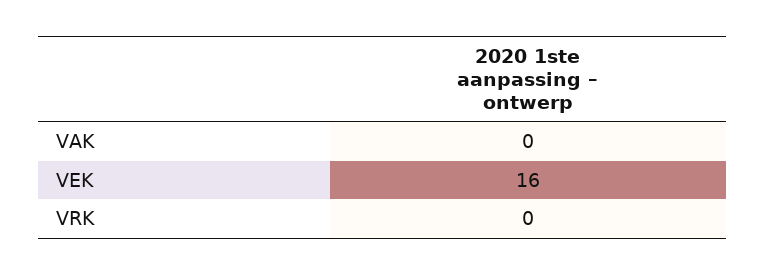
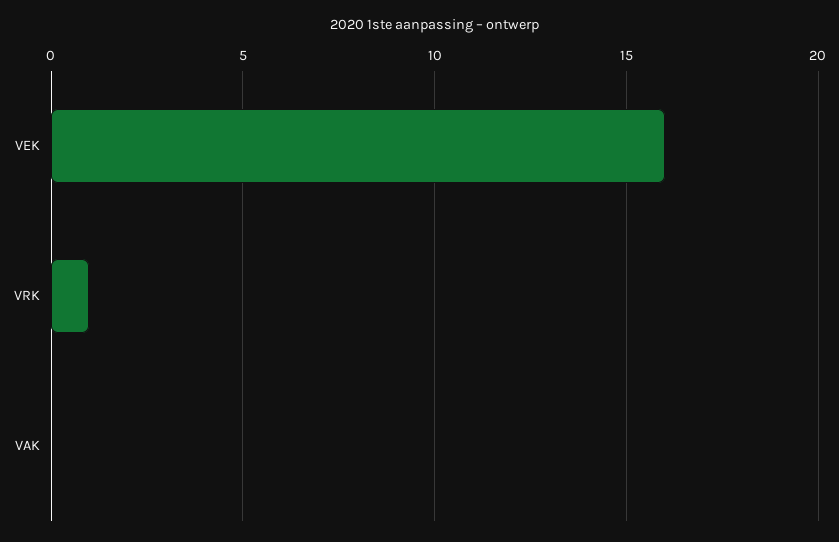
VRK: 0 -> 1

